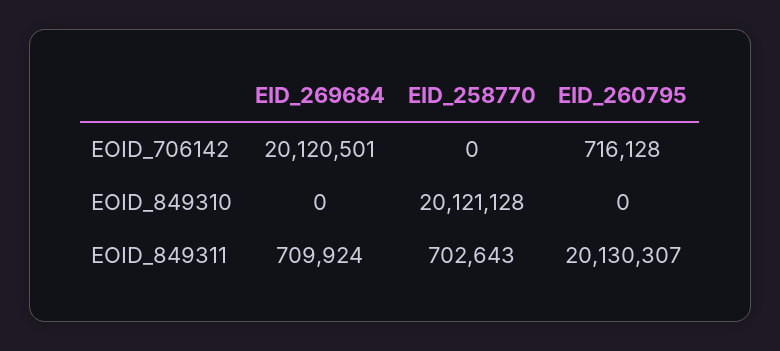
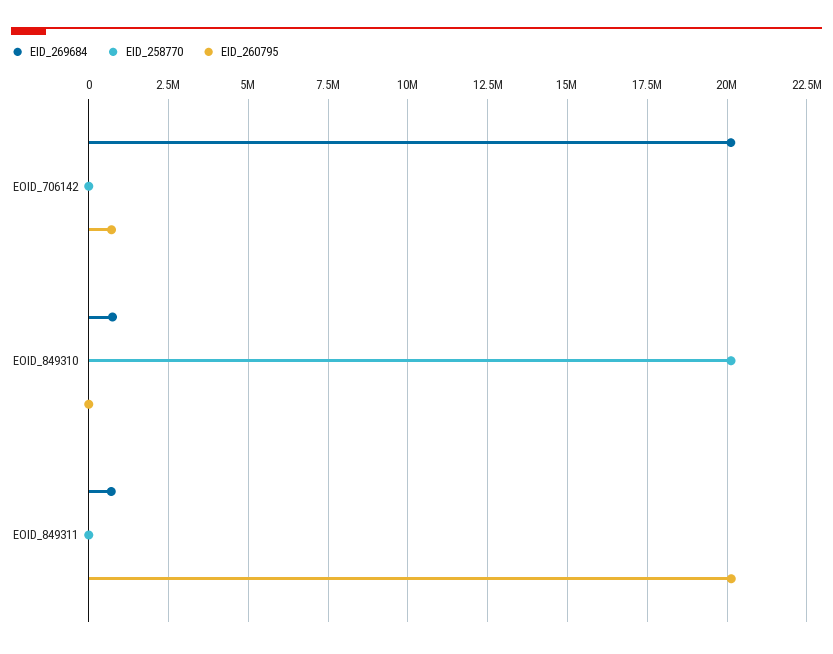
EID_269684, EOID_849310: 0 -> 750000
EID_258770, EOID_849311: 702643 -> 0

